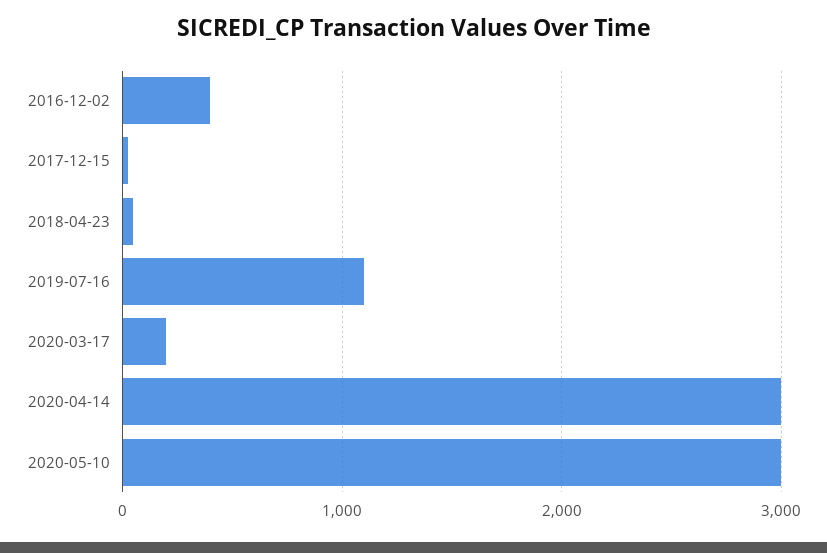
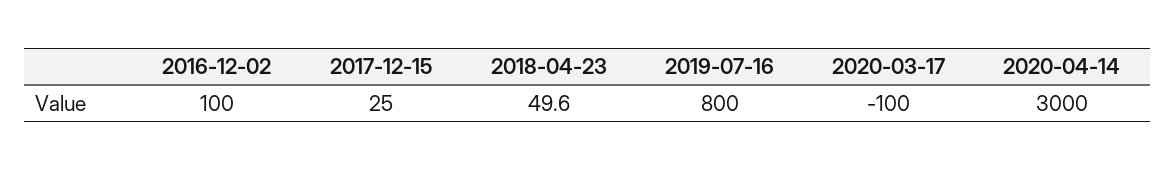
2016-12-02: 400 -> 100
2019-07-16: 1100 -> 800
2020-03-17: 200 -> -100
2020-05-10: 3000 -> none

